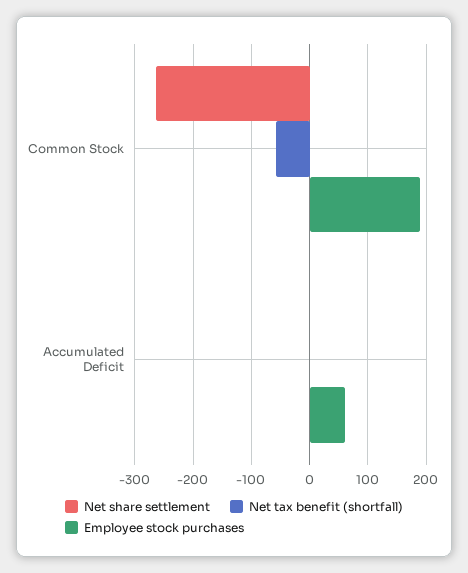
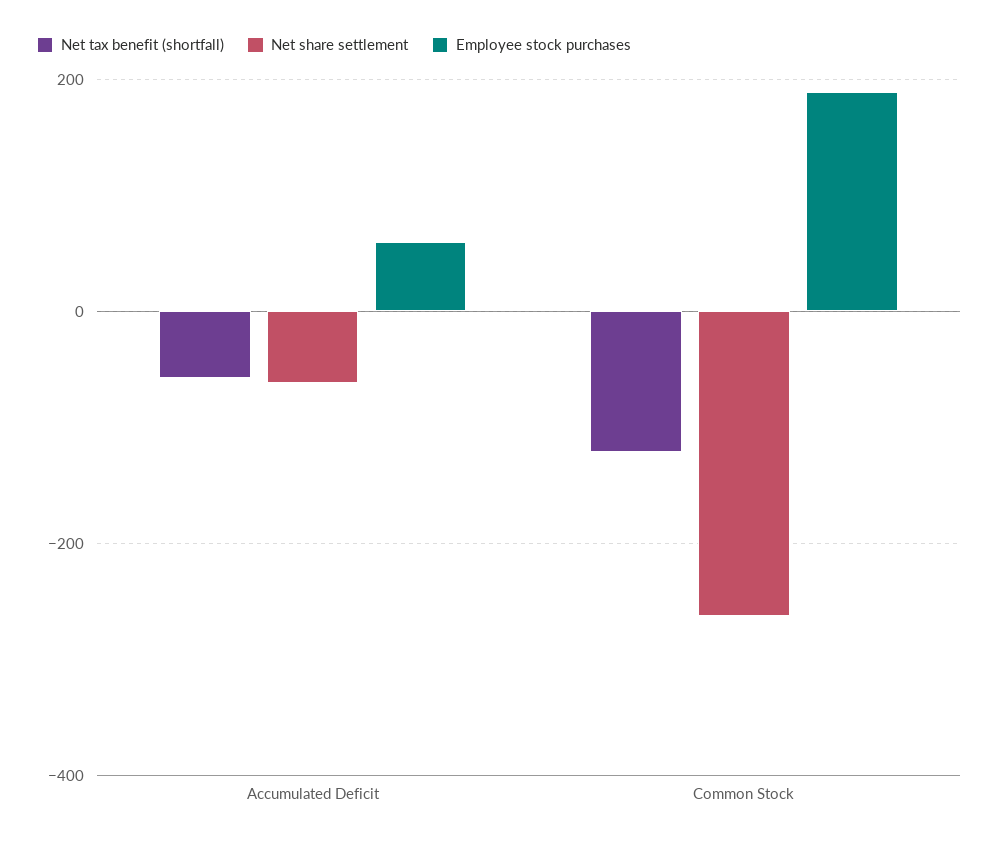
Net tax benefit (shortfall), Common Stock: -60 -> -120
Net share settlement, Accumulated Deficit: 0 -> -60
Net tax benefit (shortfall), Accumulated Deficit: 0 -> -60

